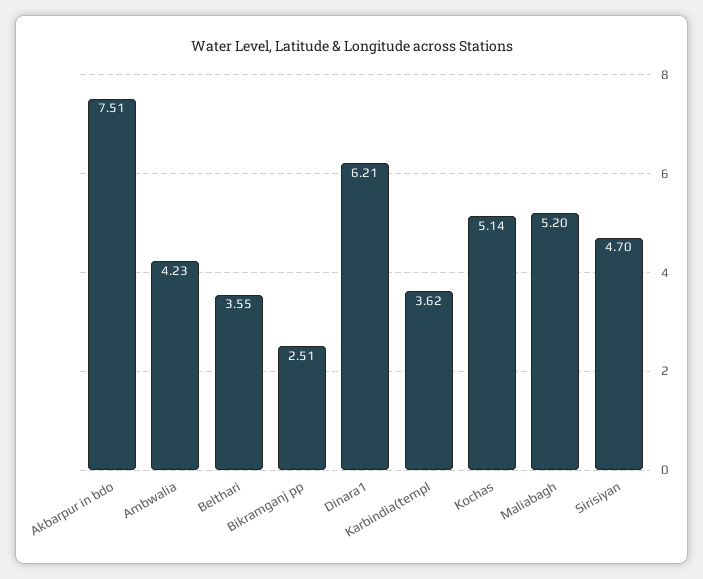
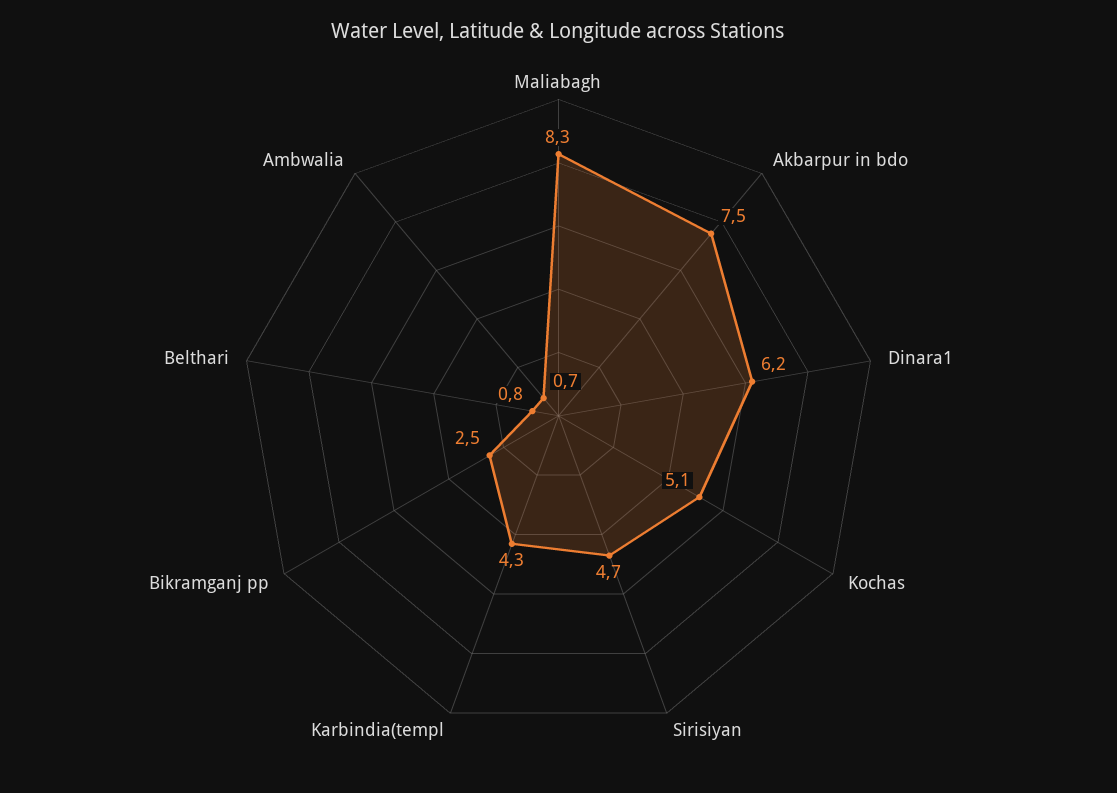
Ambwalia: 4.23 -> 0.7
Belthari: 3.55 -> 0.8
Karbindia(templ: 3.62 -> 4.3
Maliabagh: 5.2 -> 8.3

